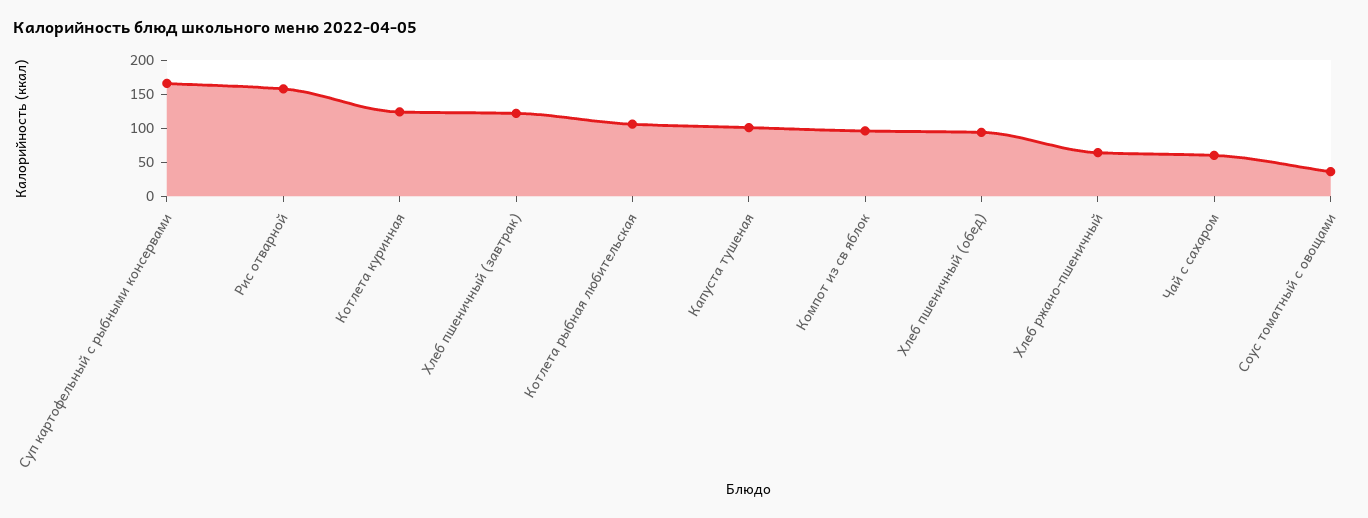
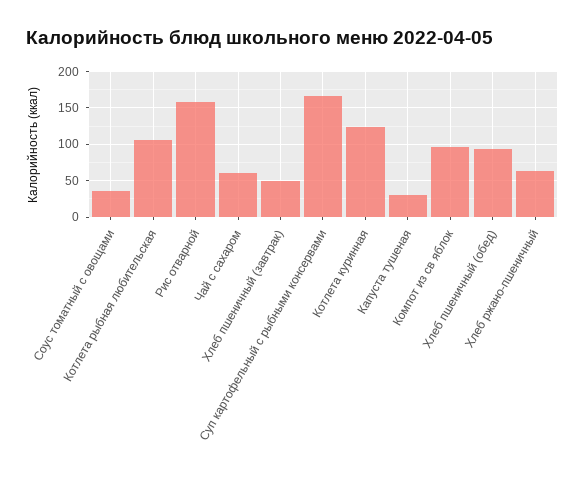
Хлеб пшеничный (завтрак): 125 -> 50
Капуста тушеная: 100 -> 30

